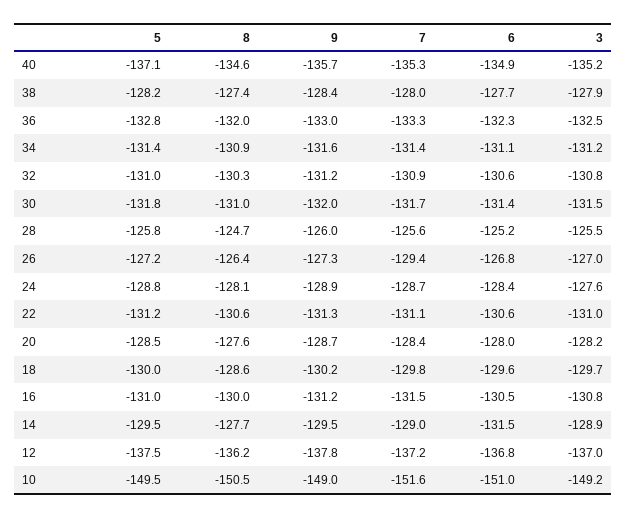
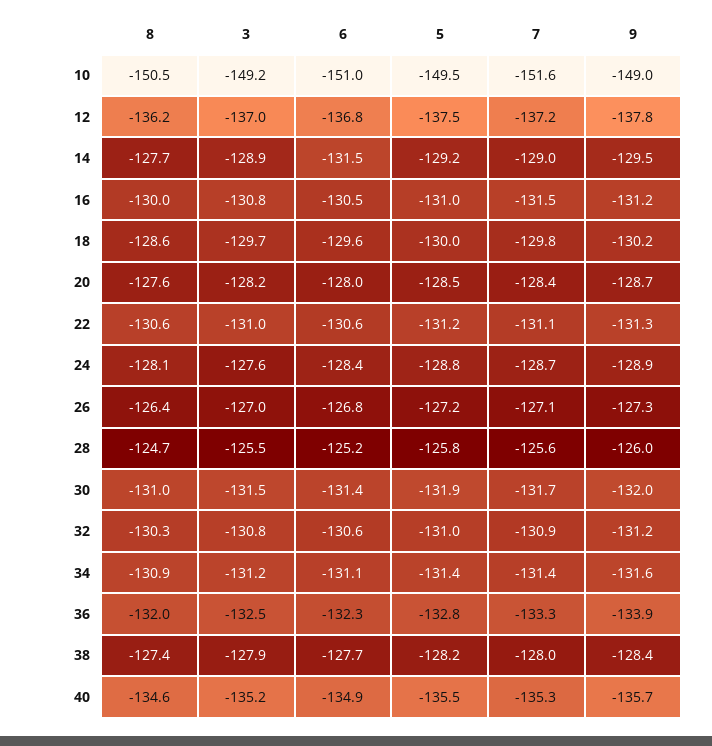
5, 40: -137.1 -> -135.5
9, 36: -133 -> -133.9
5, 30: -131.8 -> -131.9
7, 26: -129.4 -> -127.1
5, 14: -129.5 -> -129.2

